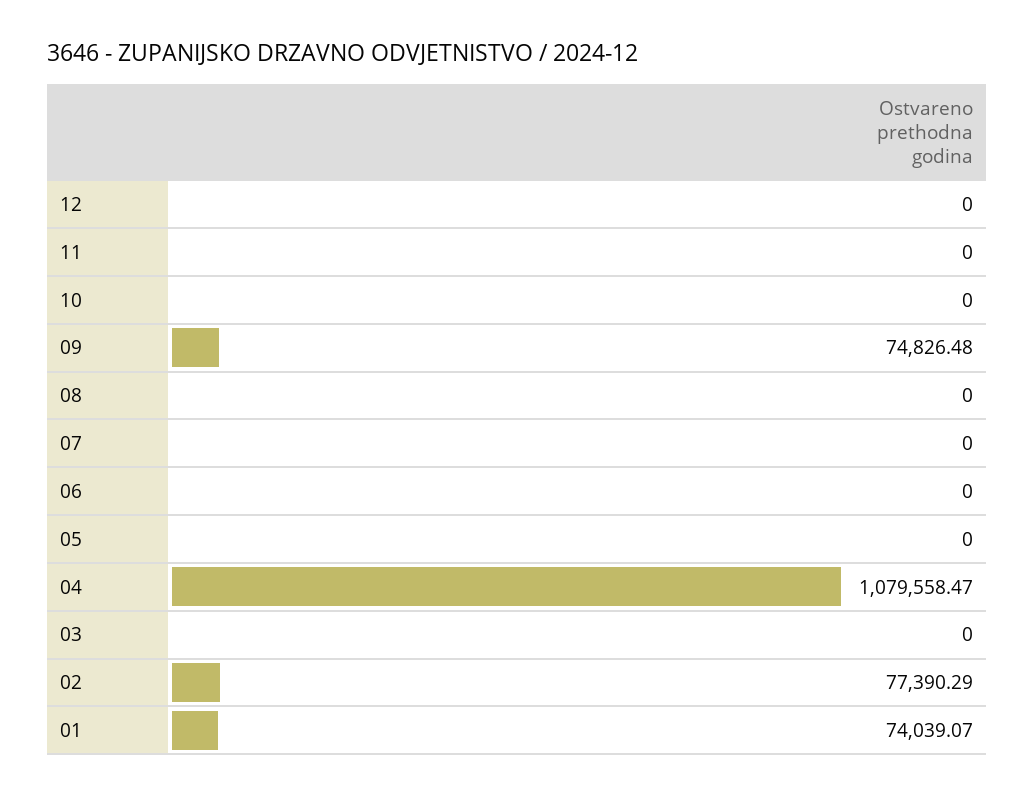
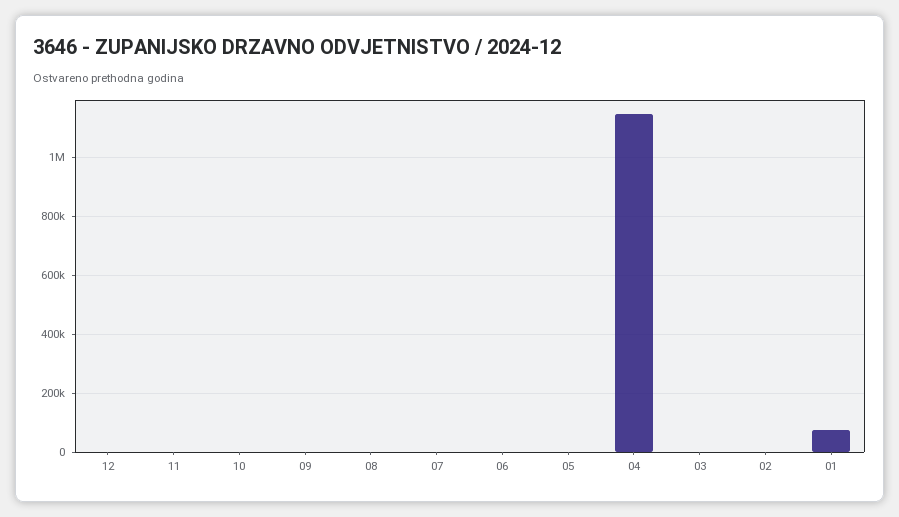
09: 74826.48 -> 0
04: 1079558.47 -> 1150000
02: 77390.29 -> 0

